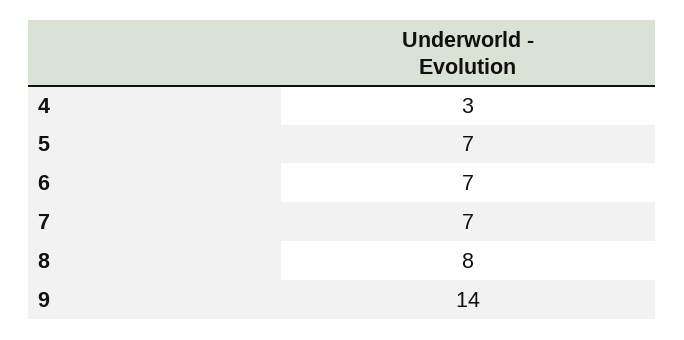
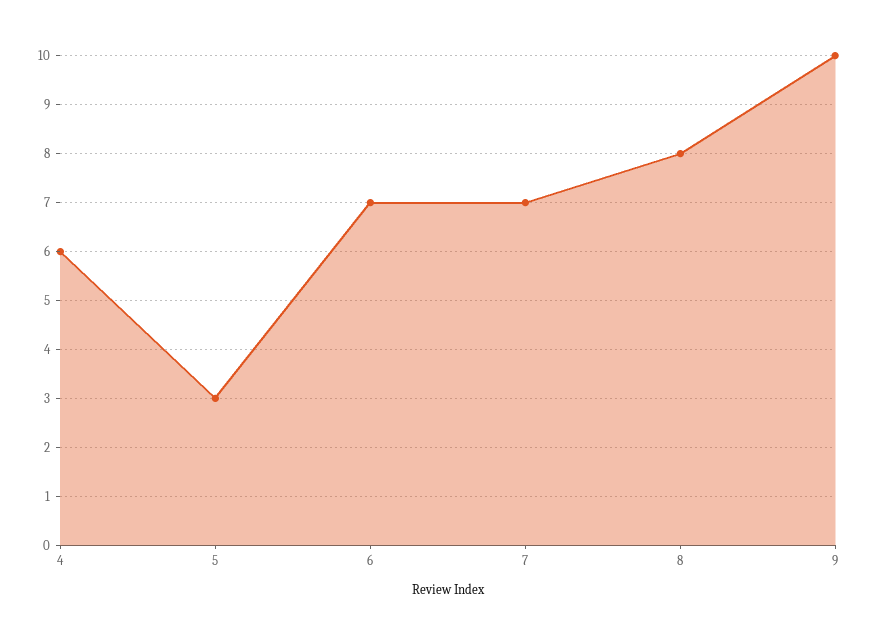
4: 3 -> 6
5: 7 -> 3
9: 14 -> 10

